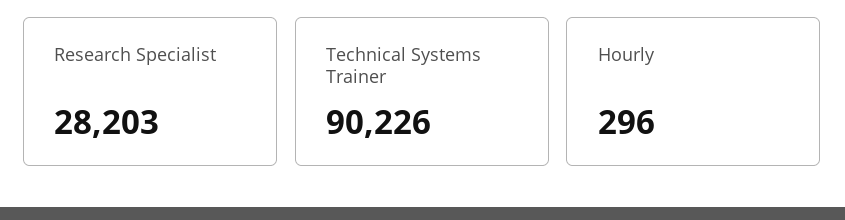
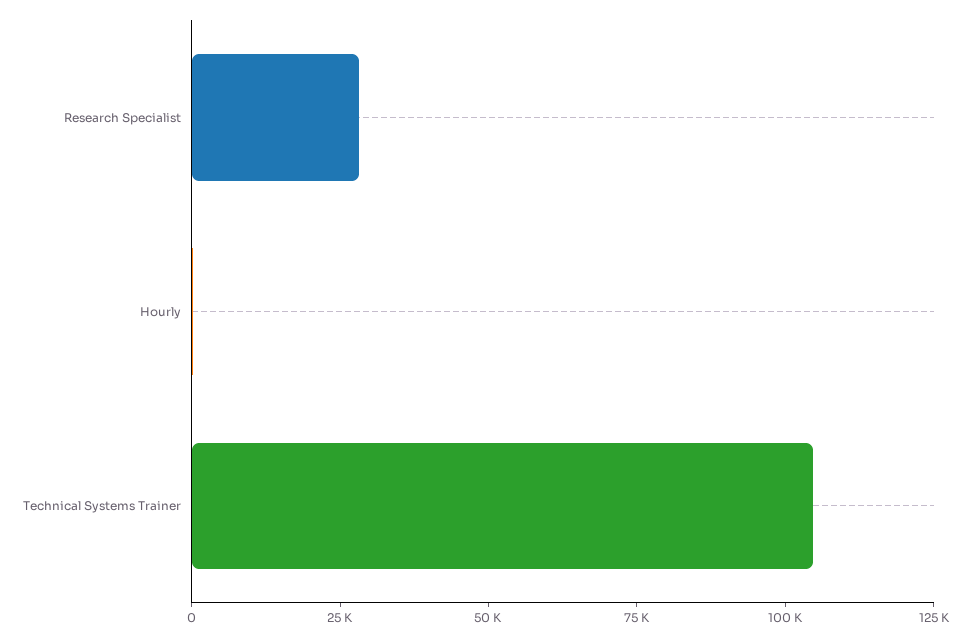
Technical Systems Trainer: 90226 -> 105000

